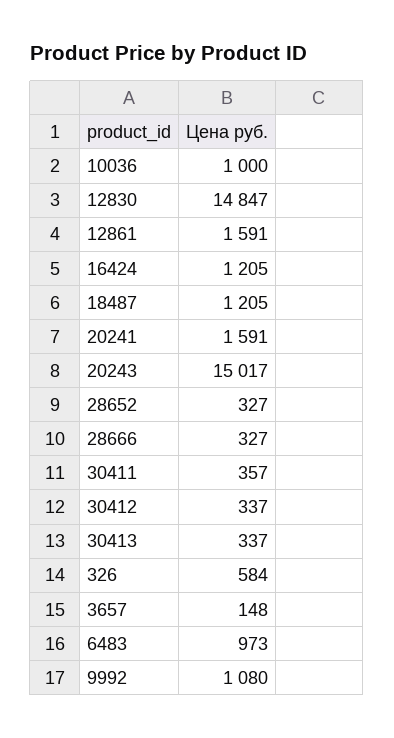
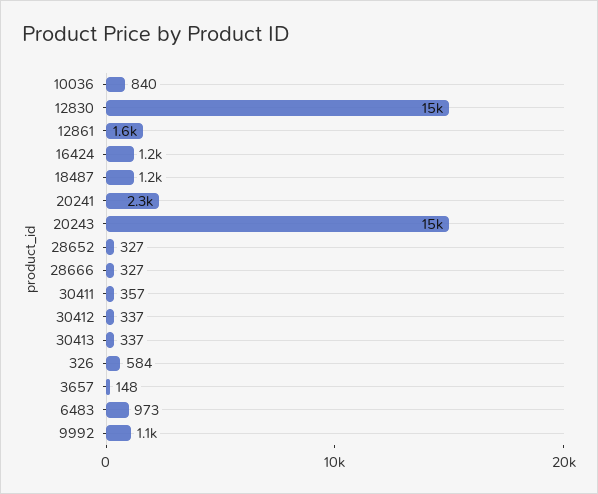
10036: 1000 -> 840
20241: 1591 -> 2300

